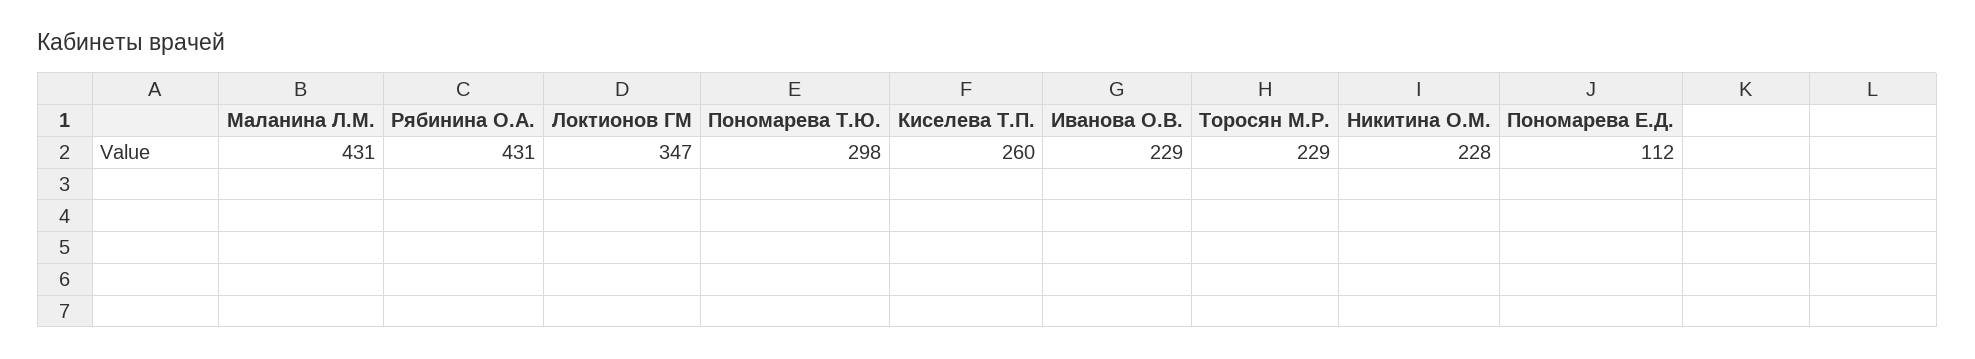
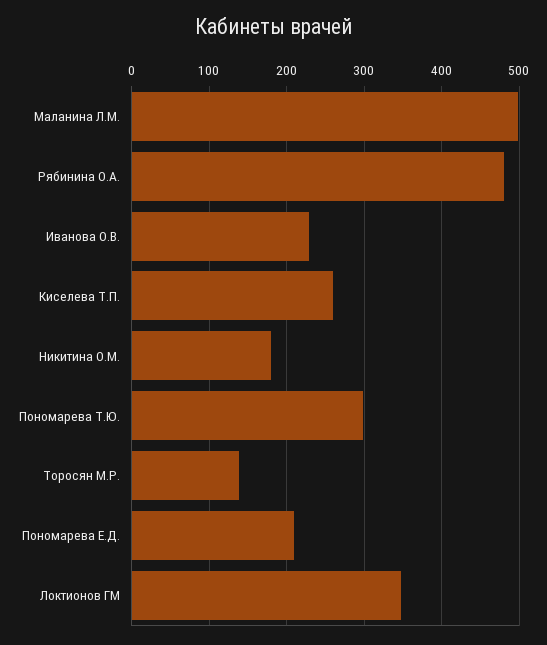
Маланина Л.М.: 431 -> 500
Рябинина О.А.: 431 -> 480
Торосян М.Р.: 229 -> 140
Никитина О.М.: 228 -> 180
Пономарева Е.Д.: 112 -> 210

